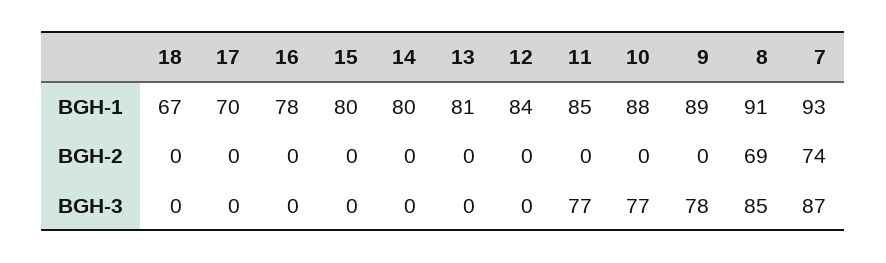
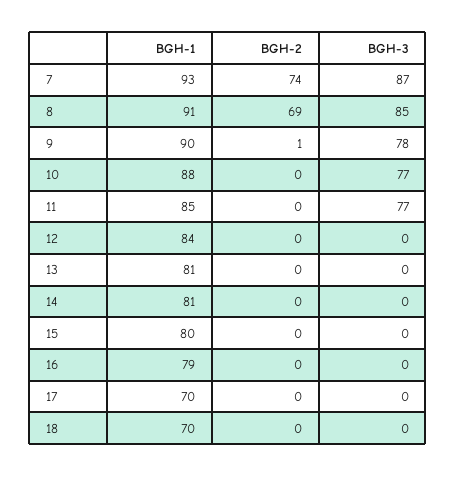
18, BGH-1: 67 -> 70
16, BGH-1: 78 -> 79
14, BGH-1: 80 -> 81
9, BGH-1: 89 -> 90
9, BGH-2: 0 -> 1

